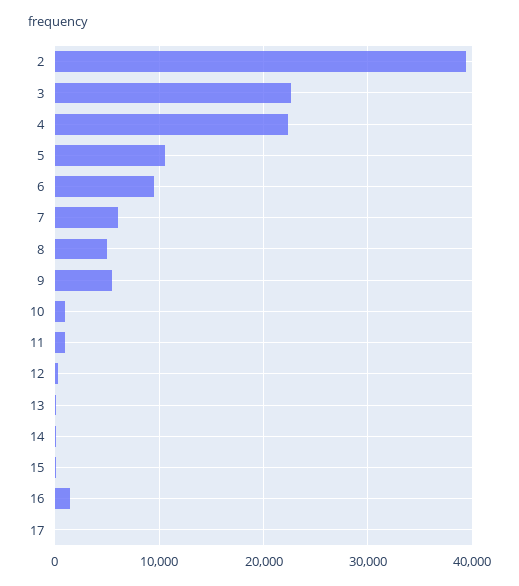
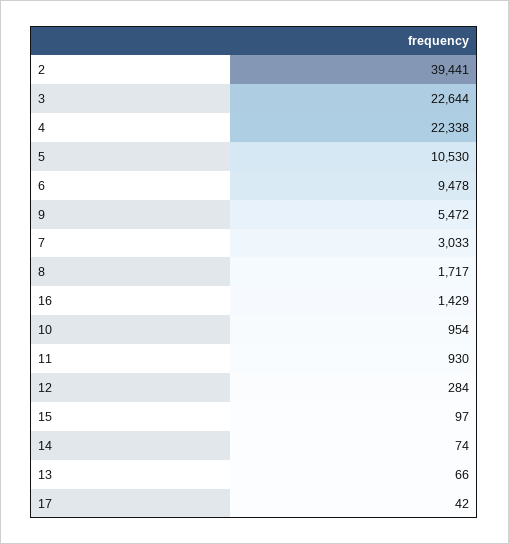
7: 6000 -> 3033
8: 5000 -> 1717

